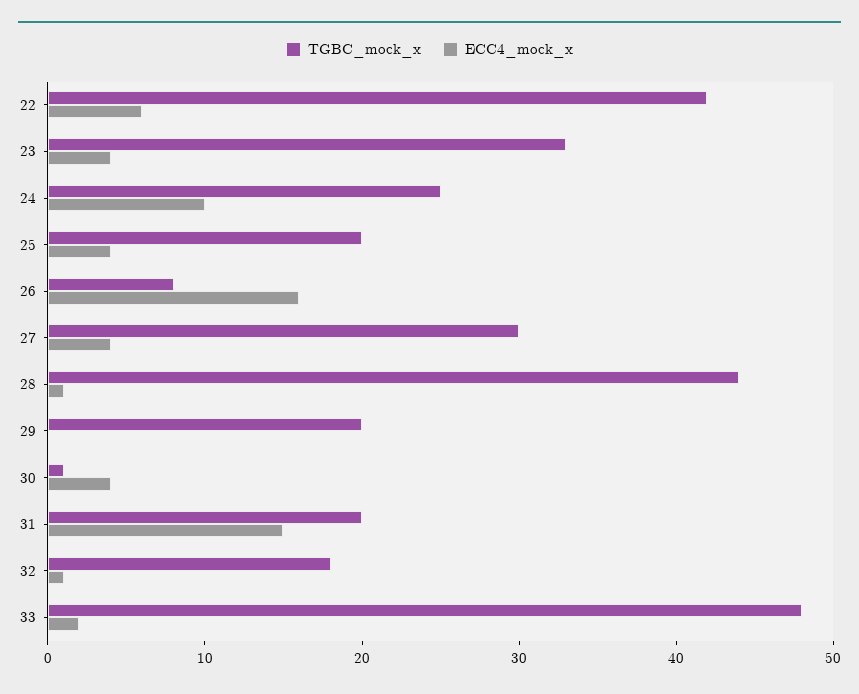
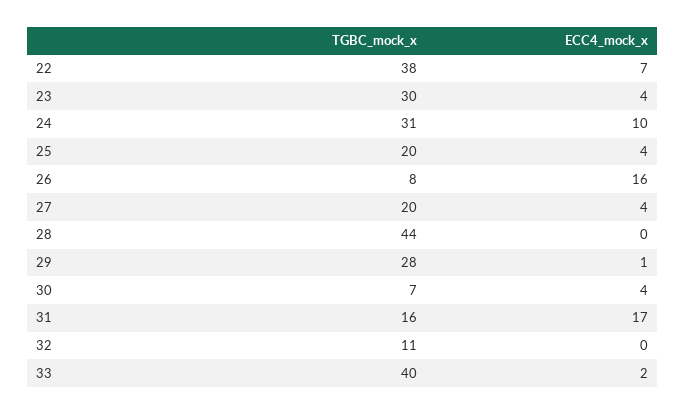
TGBC_mock_x, 22: 42 -> 38
ECC4_mock_x, 22: 6 -> 7
TGBC_mock_x, 23: 33 -> 30
TGBC_mock_x, 24: 25 -> 31
TGBC_mock_x, 27: 30 -> 20
ECC4_mock_x, 28: 1 -> 0
TGBC_mock_x, 29: 20 -> 28
ECC4_mock_x, 29: 0 -> 1
TGBC_mock_x, 30: 1 -> 7
TGBC_mock_x, 31: 20 -> 16
ECC4_mock_x, 31: 15 -> 17
TGBC_mock_x, 32: 18 -> 11
ECC4_mock_x, 32: 1 -> 0
TGBC_mock_x, 33: 48 -> 40

